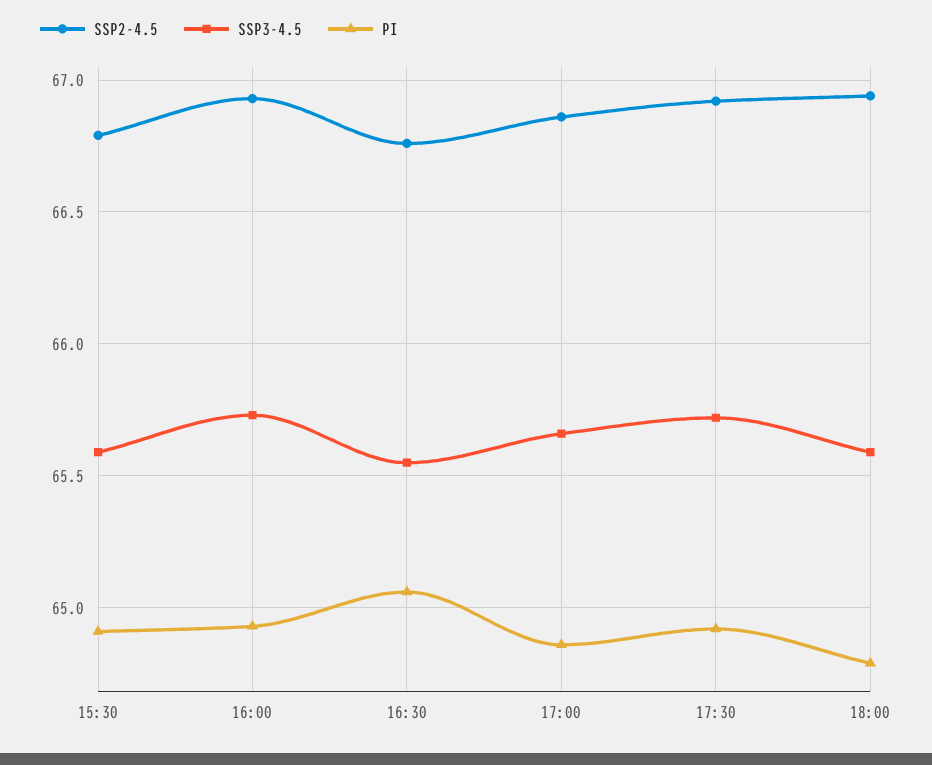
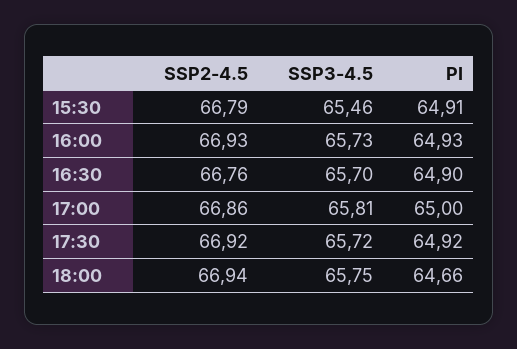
SSP3-4.5, 15:30: 65.6 -> 65.46
SSP3-4.5, 16:30: 65.55 -> 65.7
PI, 16:30: 65.05 -> 64.9
SSP3-4.5, 17:00: 65.65 -> 65.81
PI, 17:00: 64.85 -> 65
SSP3-4.5, 18:00: 65.6 -> 65.75
PI, 18:00: 64.8 -> 64.66

